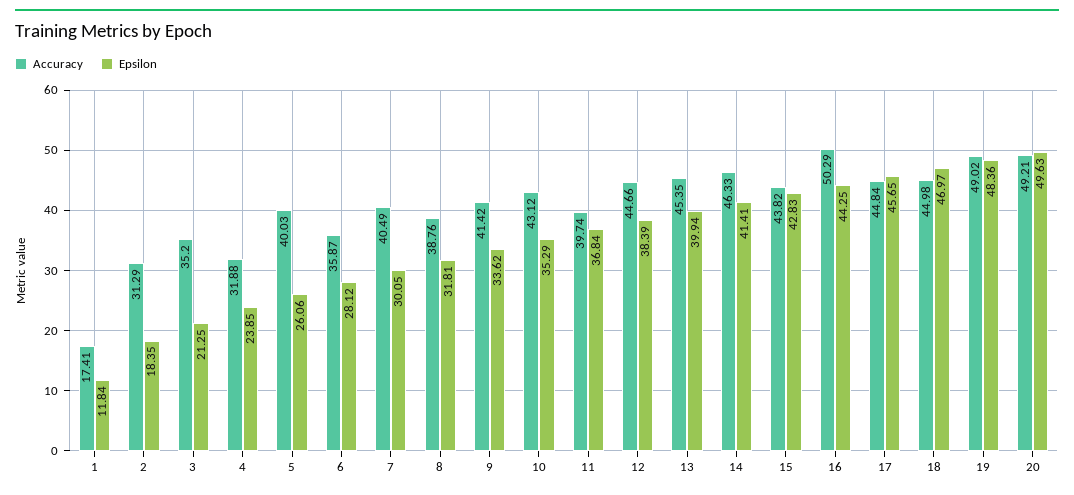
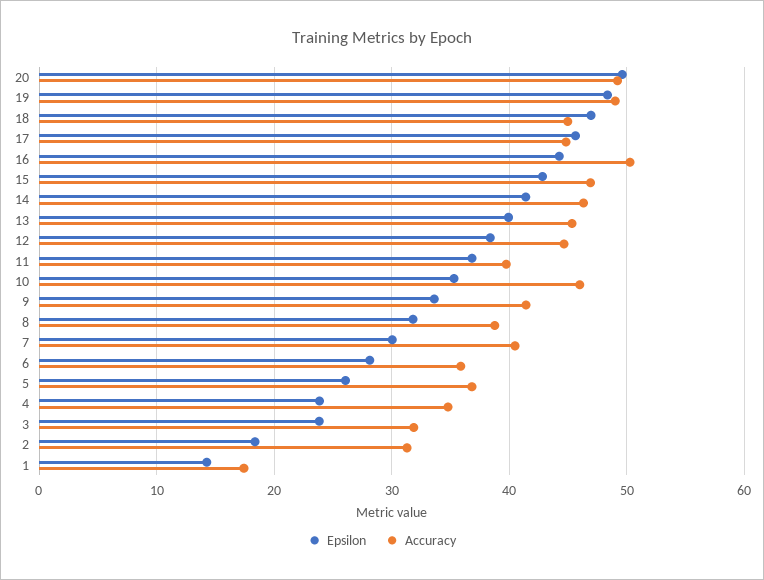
Epsilon, 1: 11.84 -> 14
Accuracy, 3: 35.2 -> 32
Epsilon, 3: 21.25 -> 24
Accuracy, 4: 31.88 -> 35
Accuracy, 5: 40.03 -> 37
Accuracy, 10: 43.12 -> 46
Accuracy, 15: 43.82 -> 47

